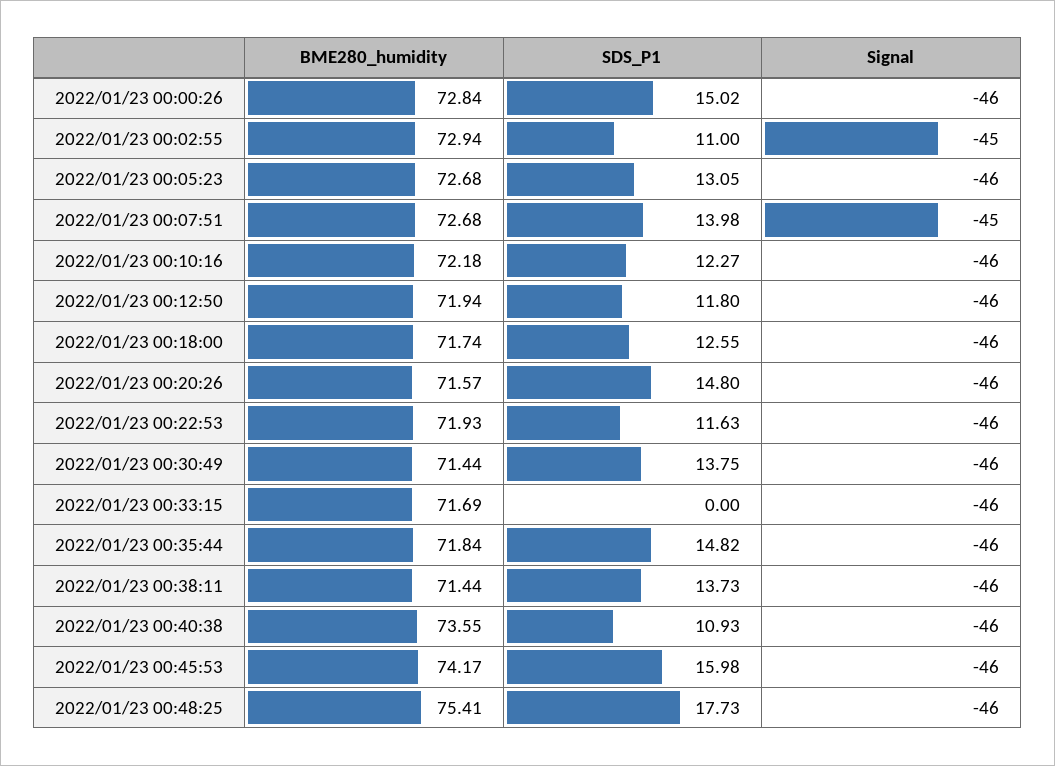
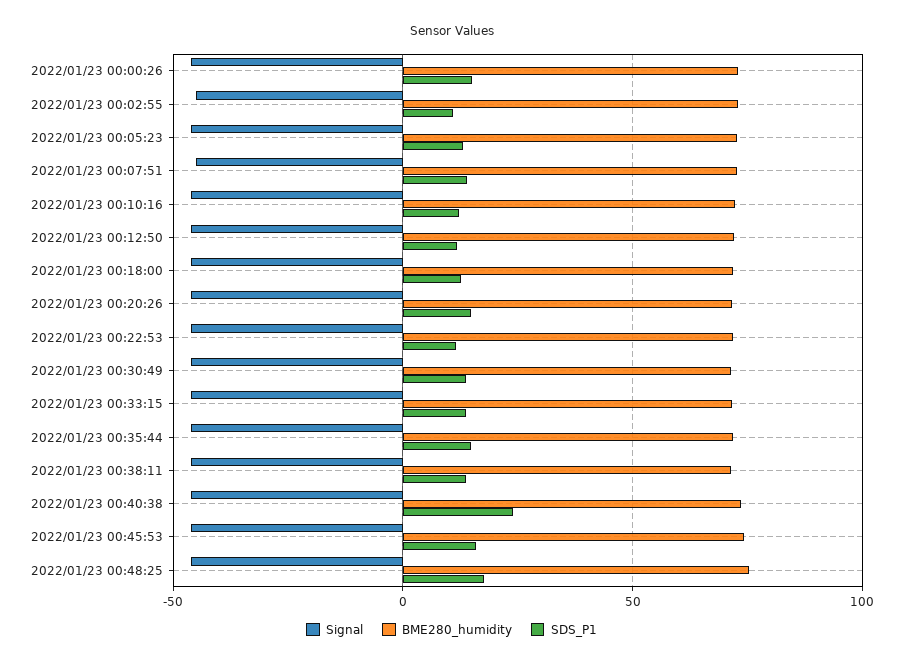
SDS_P1, 2022/01/23 00:33:15: 0 -> 15
SDS_P1, 2022/01/23 00:40:38: 10.93 -> 25

